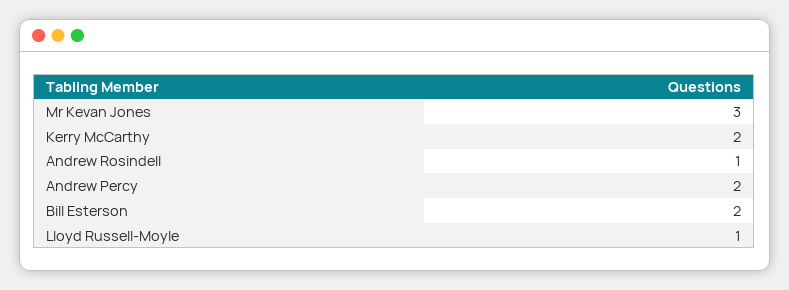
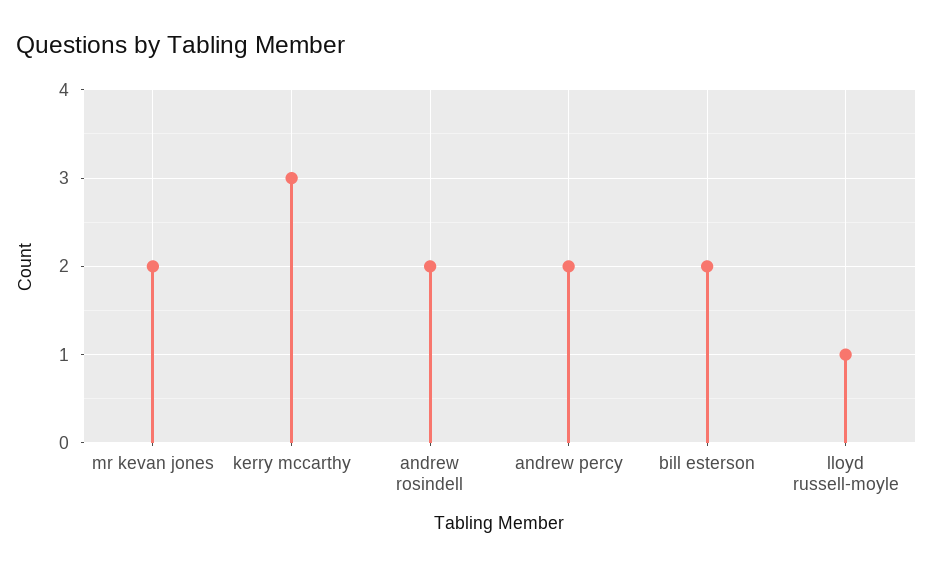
Mr Kevan Jones: 3 -> 2
Kerry McCarthy: 2 -> 3
Andrew Rosindell: 1 -> 2

